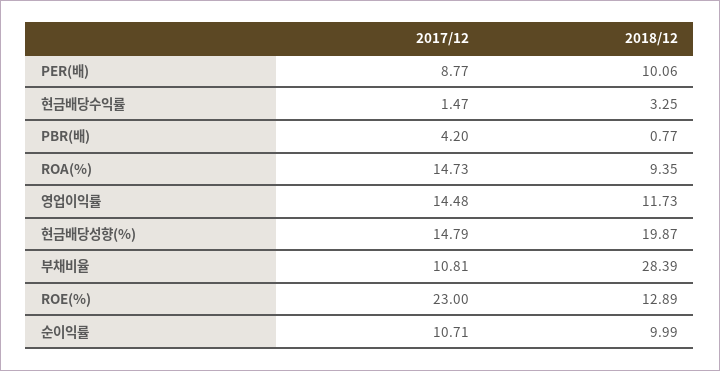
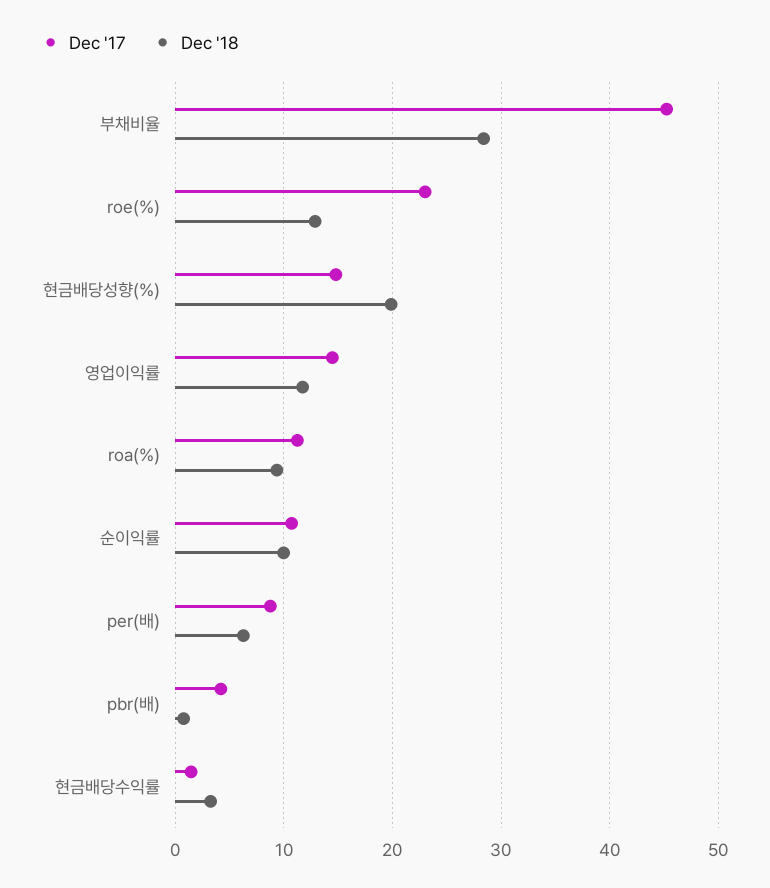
2018/12, PER(배): 10.06 -> 6
2017/12, ROA(%): 14.73 -> 11
2017/12, 부채비율: 10.81 -> 45

